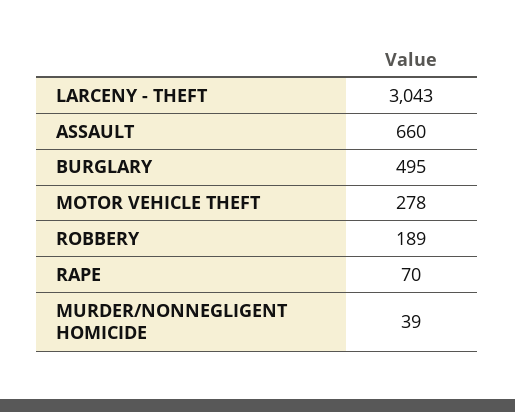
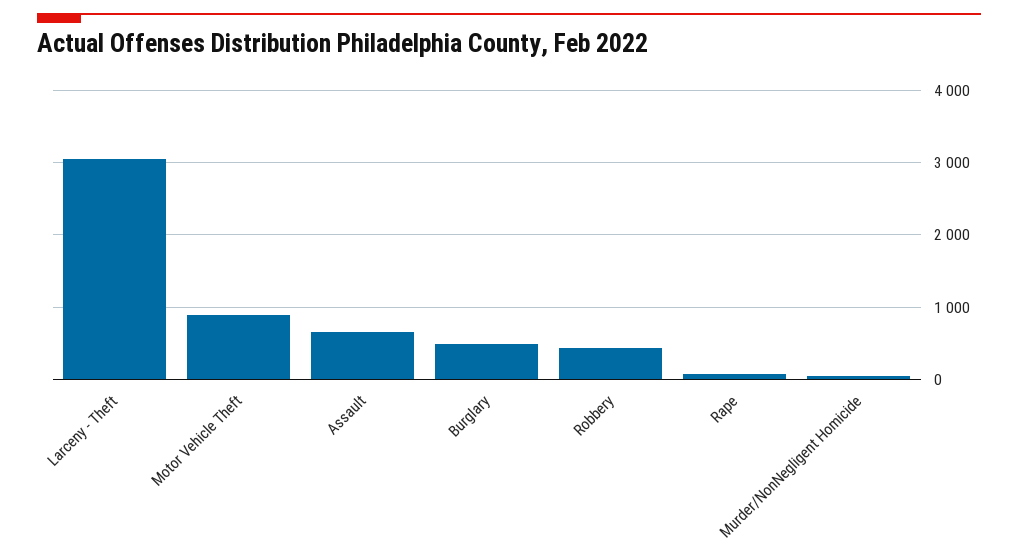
MOTOR VEHICLE THEFT: 278 -> 900
ROBBERY: 189 -> 400

